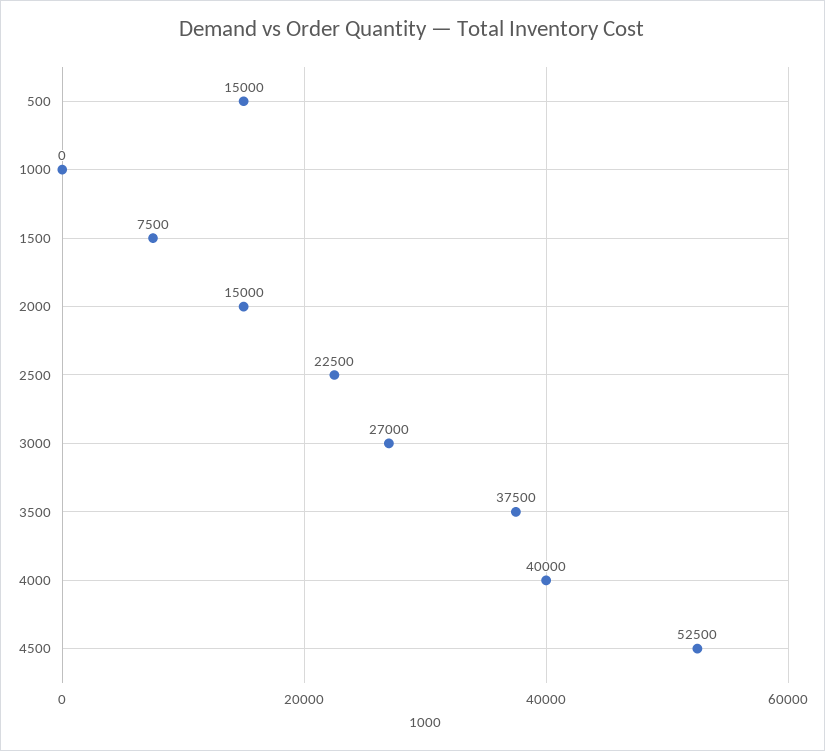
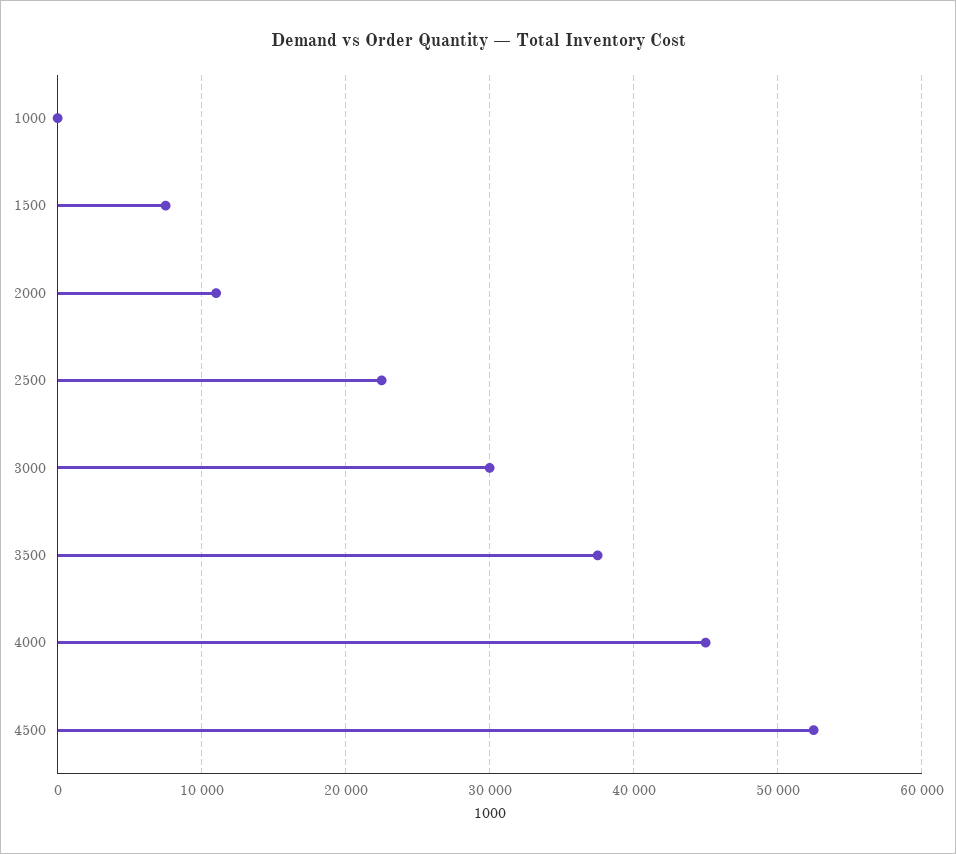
500: 15000 -> none
2000: 15000 -> 11000
3000: 27000 -> 30000
4000: 40000 -> 45000

